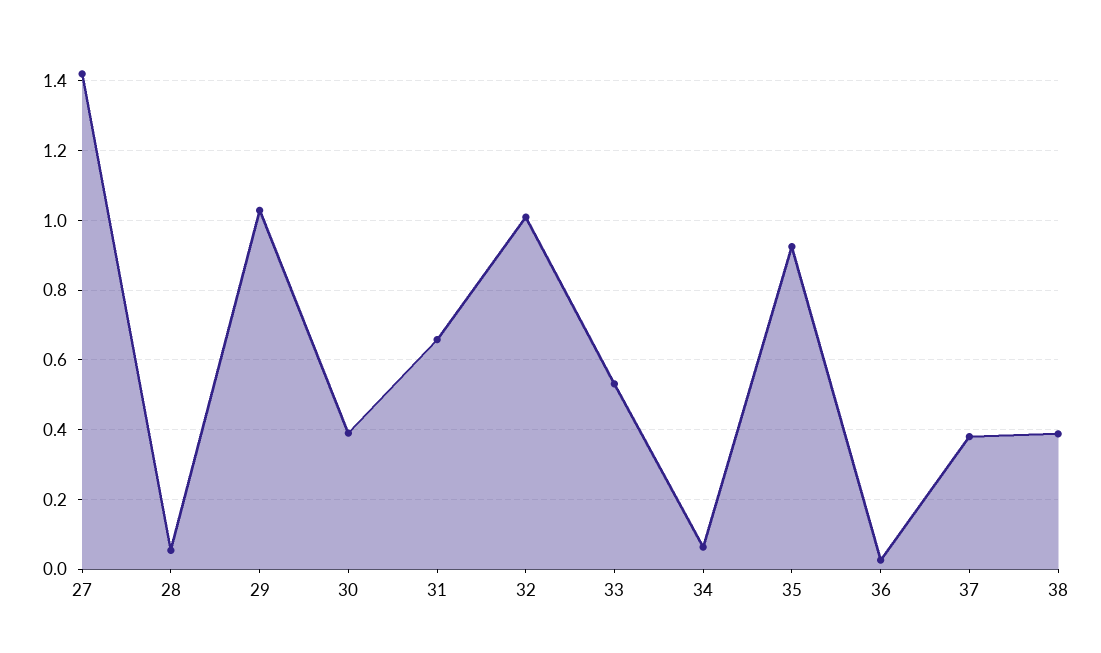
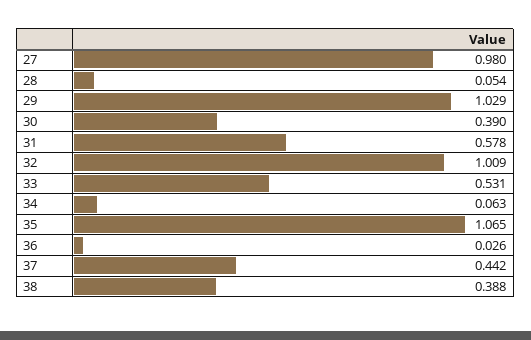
27: 1.42 -> 0.98
31: 0.66 -> 0.578
35: 0.92 -> 1.065
37: 0.38 -> 0.442

